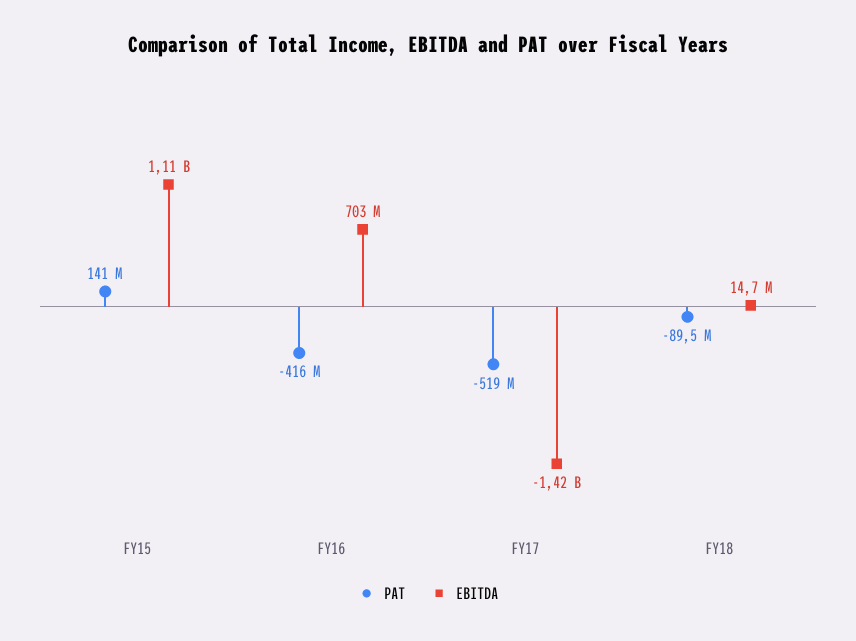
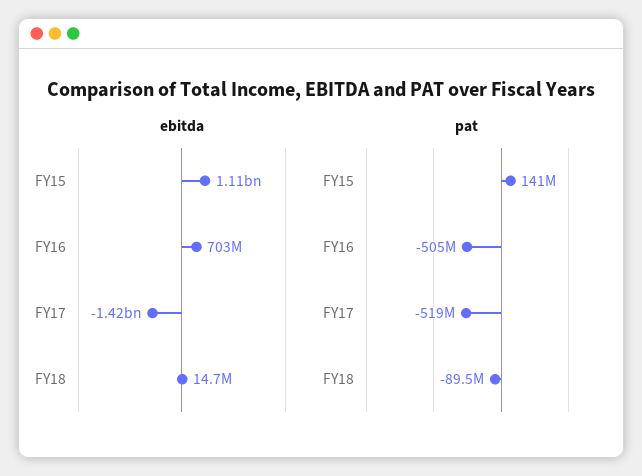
PAT, FY16: -416000000 -> -505000000

